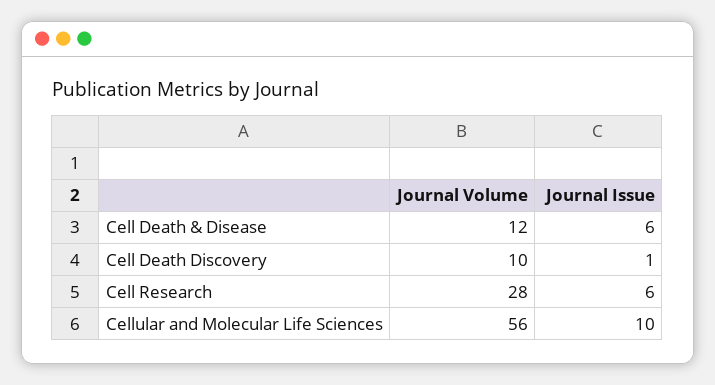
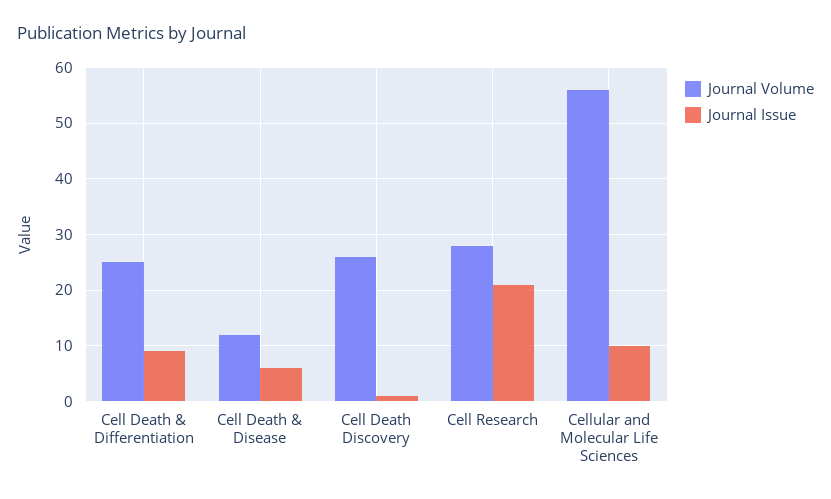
Journal Volume, Cell Death Discovery: 10 -> 25
Journal Issue, Cell Research: 6 -> 20
Journal Volume, Cell Death & Differentiation: none -> 25
Journal Issue, Cell Death & Differentiation: none -> 10

